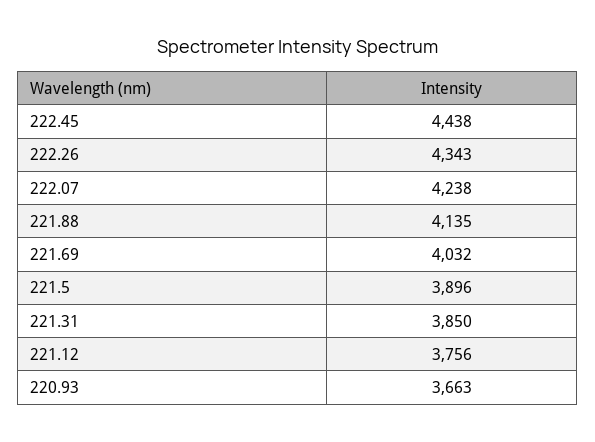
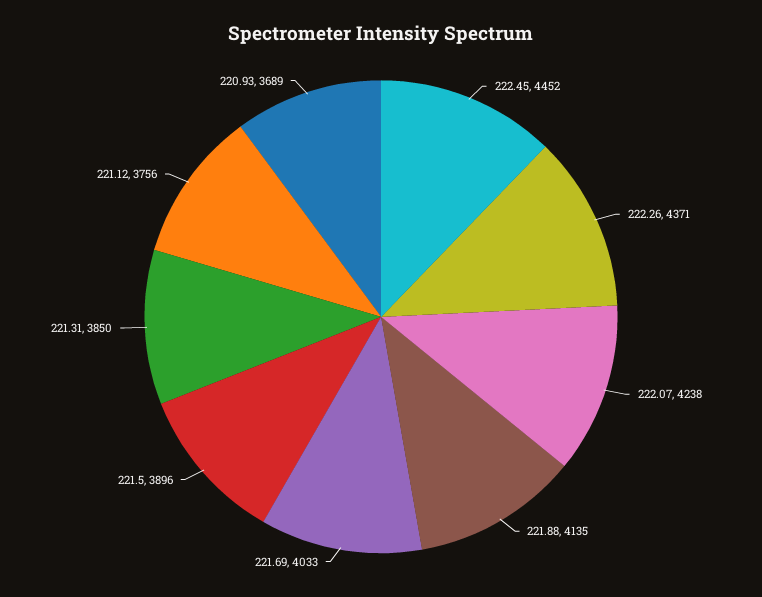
222.45: 4438 -> 4452
222.26: 4343 -> 4371
221.69: 4032 -> 4033
220.93: 3663 -> 3689

